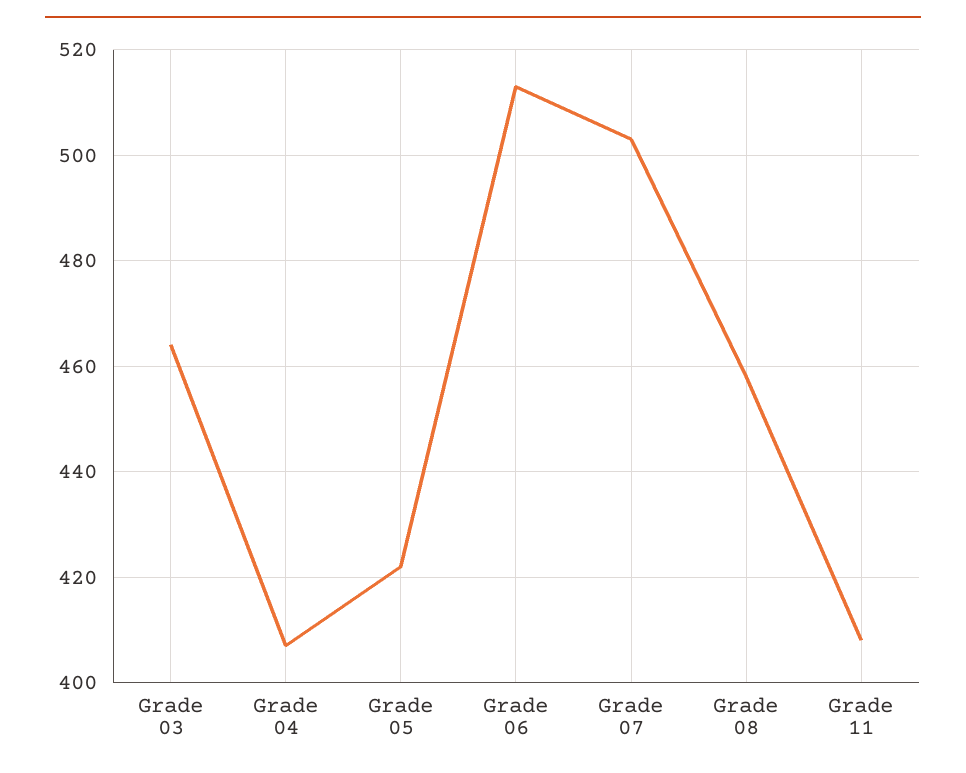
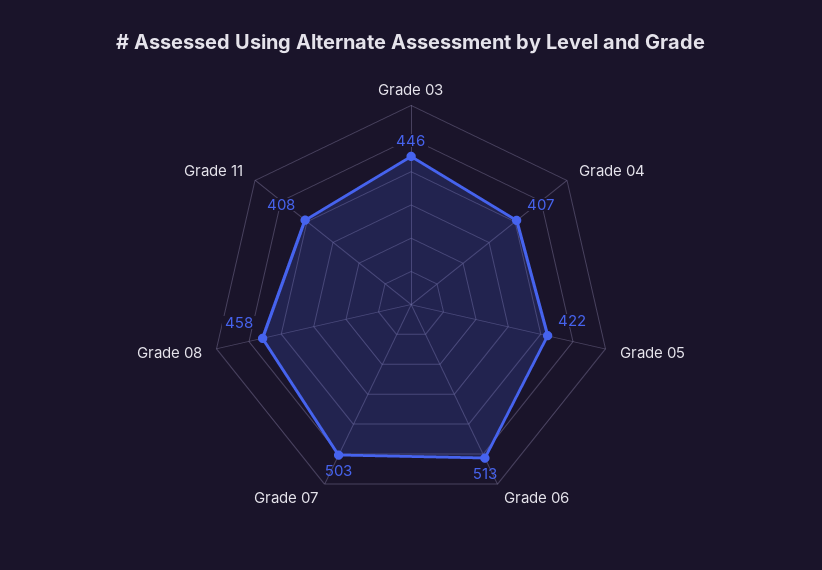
Grade 03: 465 -> 446

